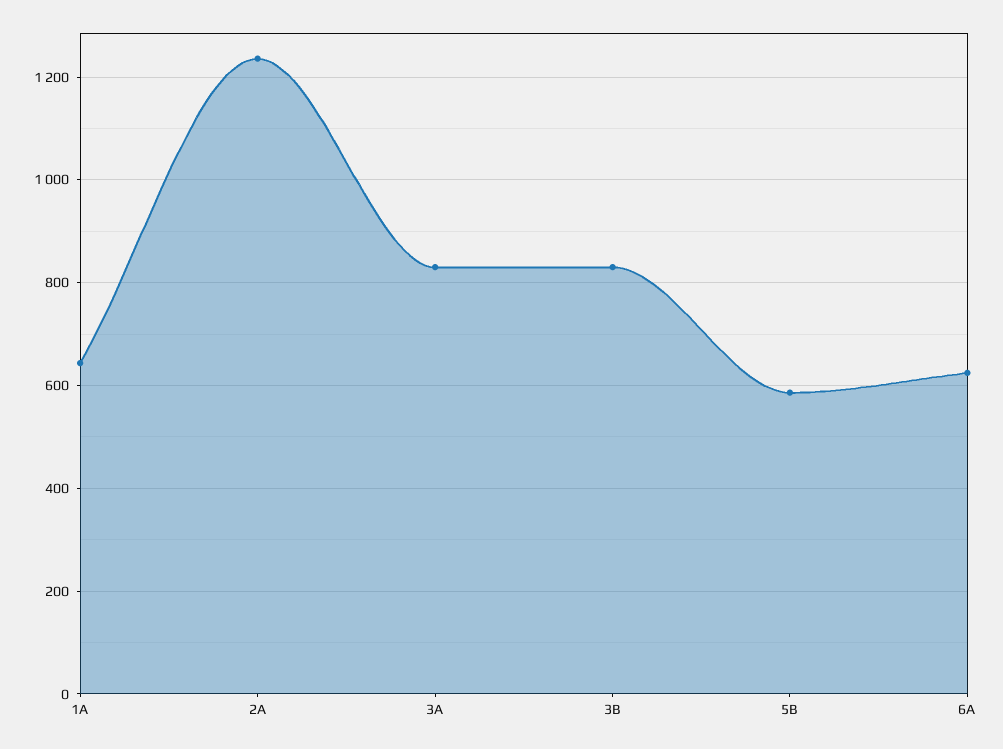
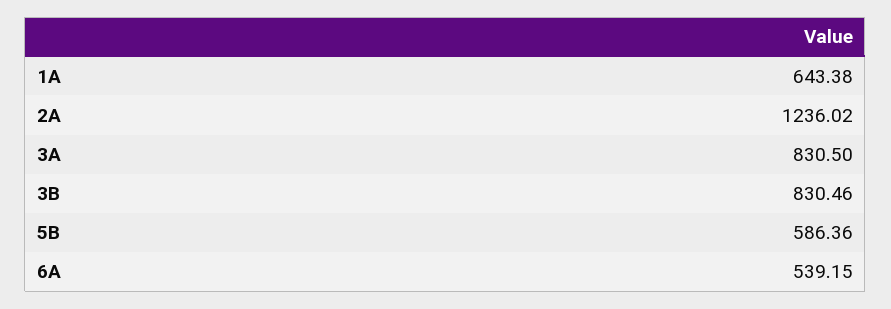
6A: 620 -> 539.15

